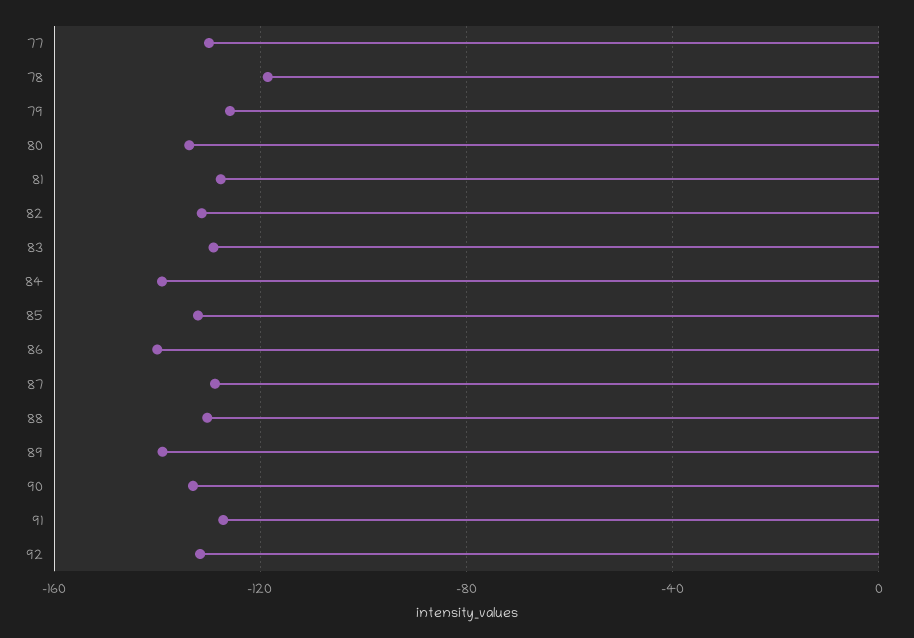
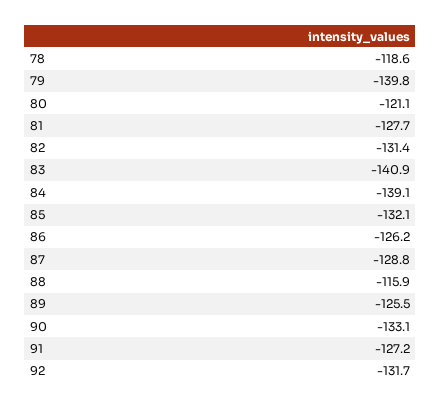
77: -130 -> none
79: -125 -> -139.8
80: -135 -> -121.1
83: -130 -> -140.9
86: -140 -> -126.2
88: -130 -> -115.9
89: -140 -> -125.5

